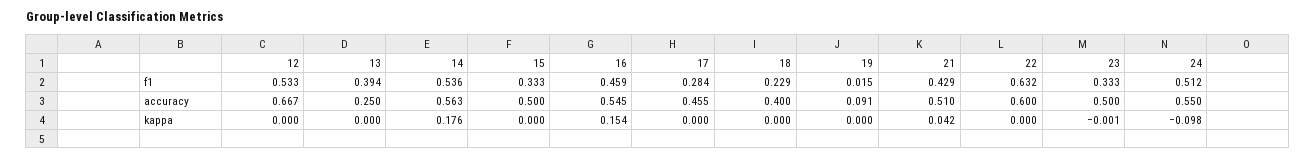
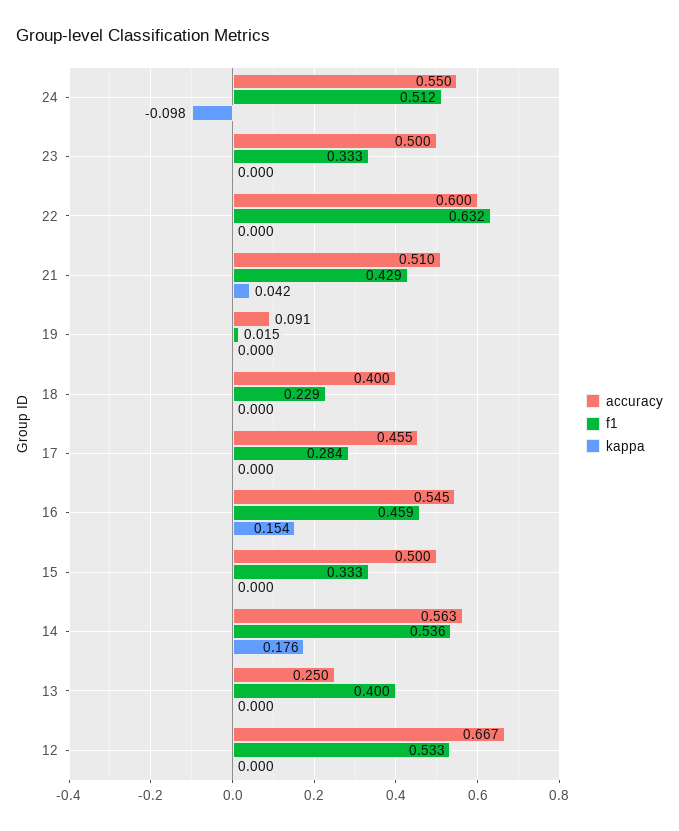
f1, 13: 0.394 -> 0.4
kappa, 23: -0.001 -> 0

